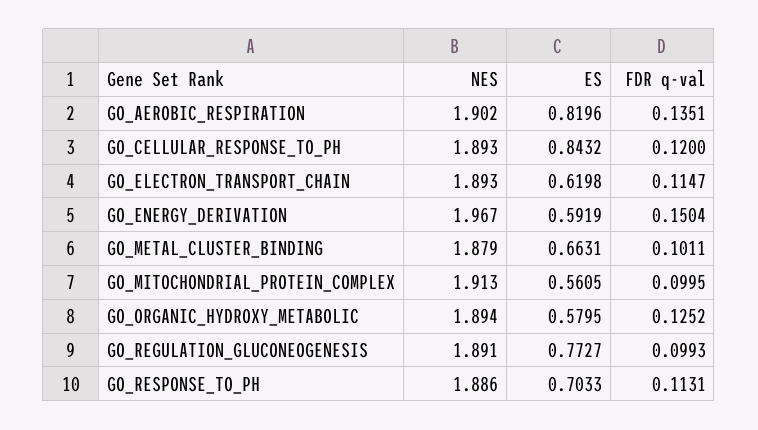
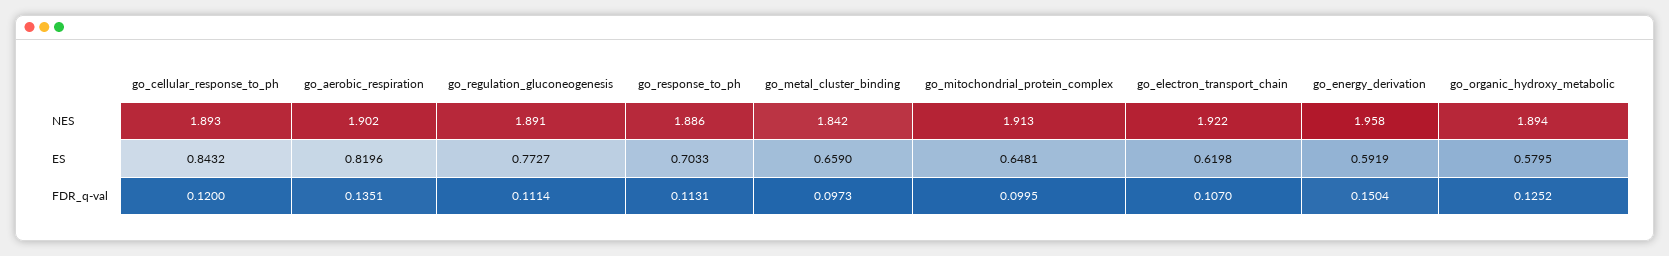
NES, GO_ELECTRON_TRANSPORT_CHAIN: 1.893 -> 1.922
FDR q-val, GO_ELECTRON_TRANSPORT_CHAIN: 0.1147 -> 0.107
NES, GO_ENERGY_DERIVATION: 1.967 -> 1.958
NES, GO_METAL_CLUSTER_BINDING: 1.879 -> 1.842
ES, GO_METAL_CLUSTER_BINDING: 0.6631 -> 0.659
FDR q-val, GO_METAL_CLUSTER_BINDING: 0.1011 -> 0.0973
ES, GO_MITOCHONDRIAL_PROTEIN_COMPLEX: 0.5605 -> 0.6481
FDR q-val, GO_REGULATION_GLUCONEOGENESIS: 0.0993 -> 0.1114

